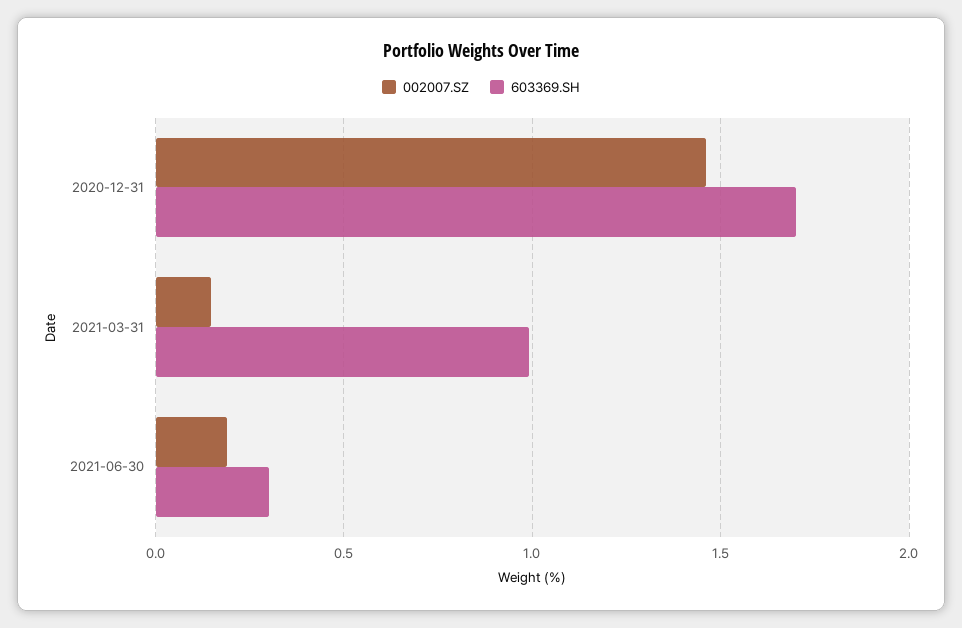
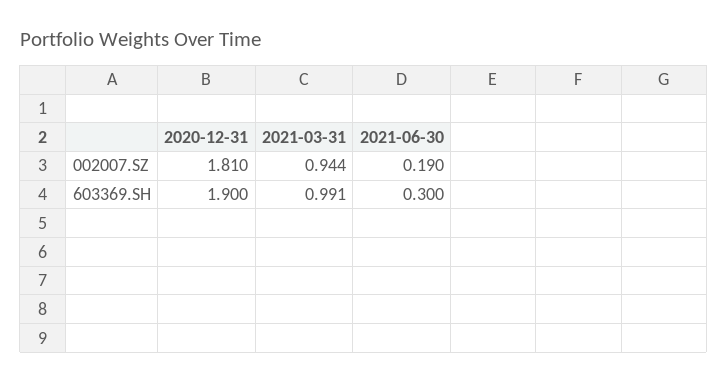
002007.SZ, 2020-12-31: 1.45 -> 1.81
603369.SH, 2020-12-31: 1.7 -> 1.9
002007.SZ, 2021-03-31: 0.15 -> 0.944

